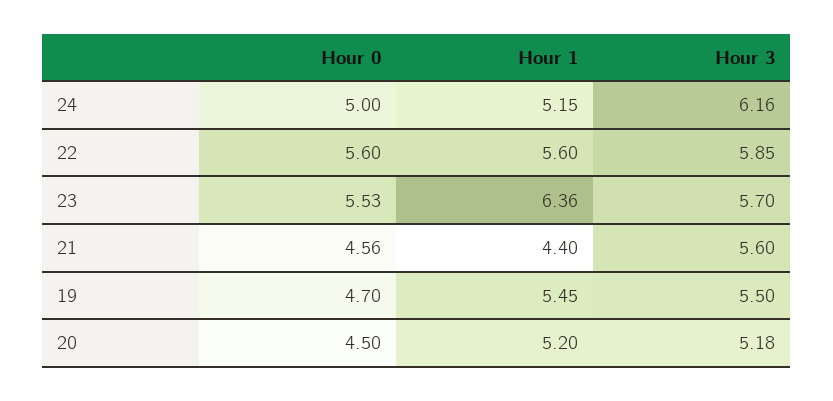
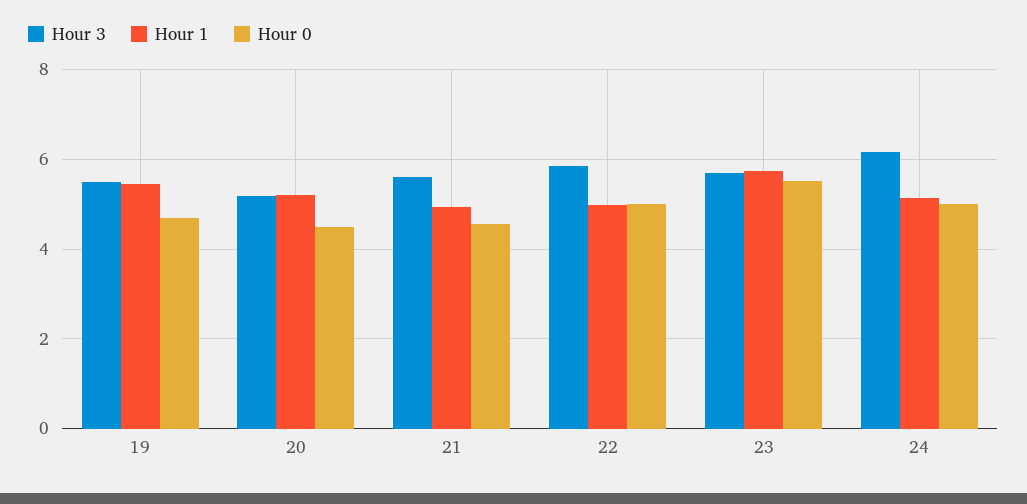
Hour 0, 22: 5.6 -> 5
Hour 1, 22: 5.6 -> 5
Hour 1, 23: 6.36 -> 5.8
Hour 1, 21: 4.4 -> 5

